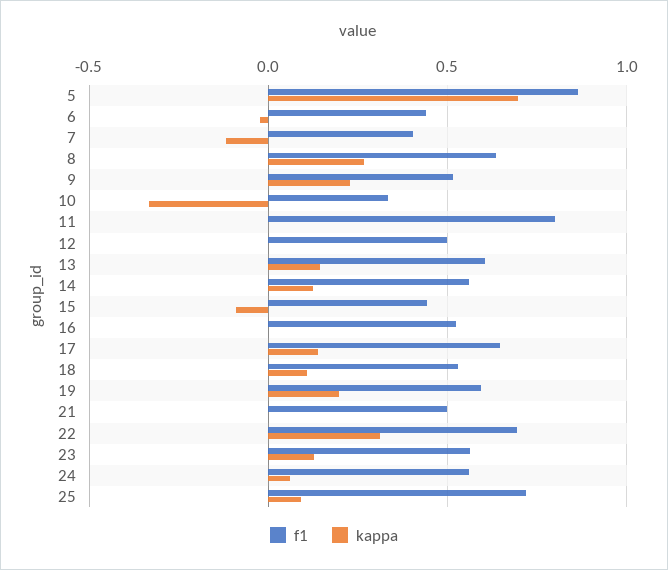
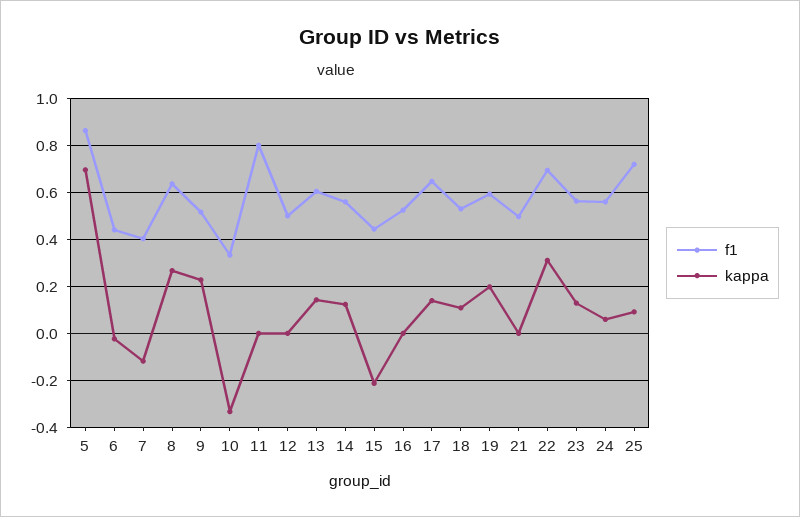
kappa, 15: -0.1 -> -0.2

